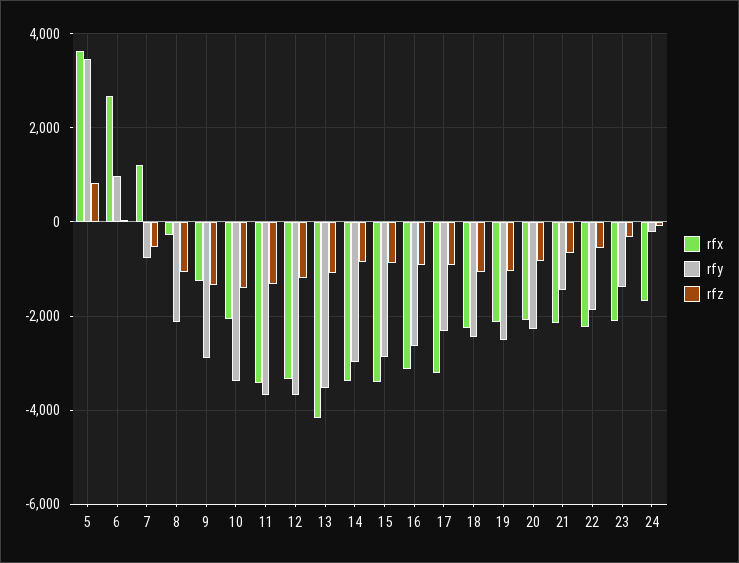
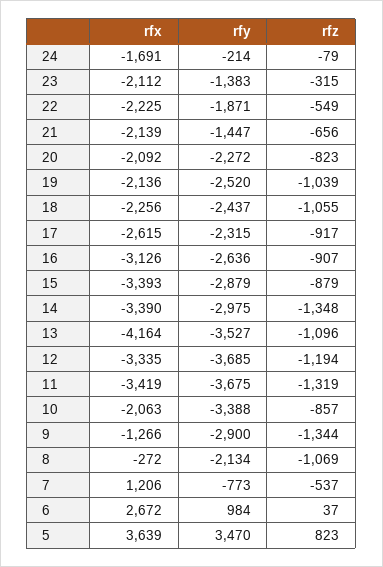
rfz, 10: -1400 -> -857
rfz, 14: -800 -> -1348
rfx, 17: -3200 -> -2615

